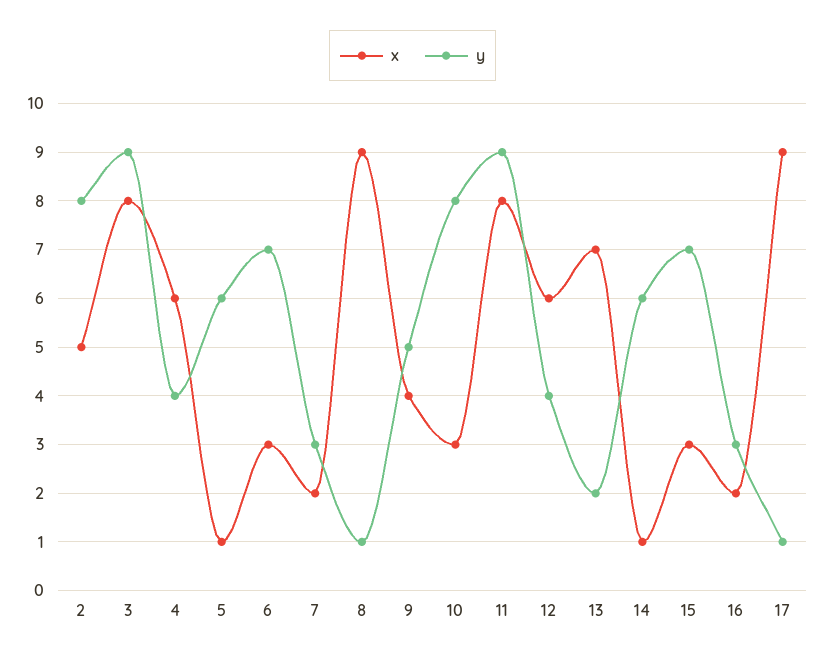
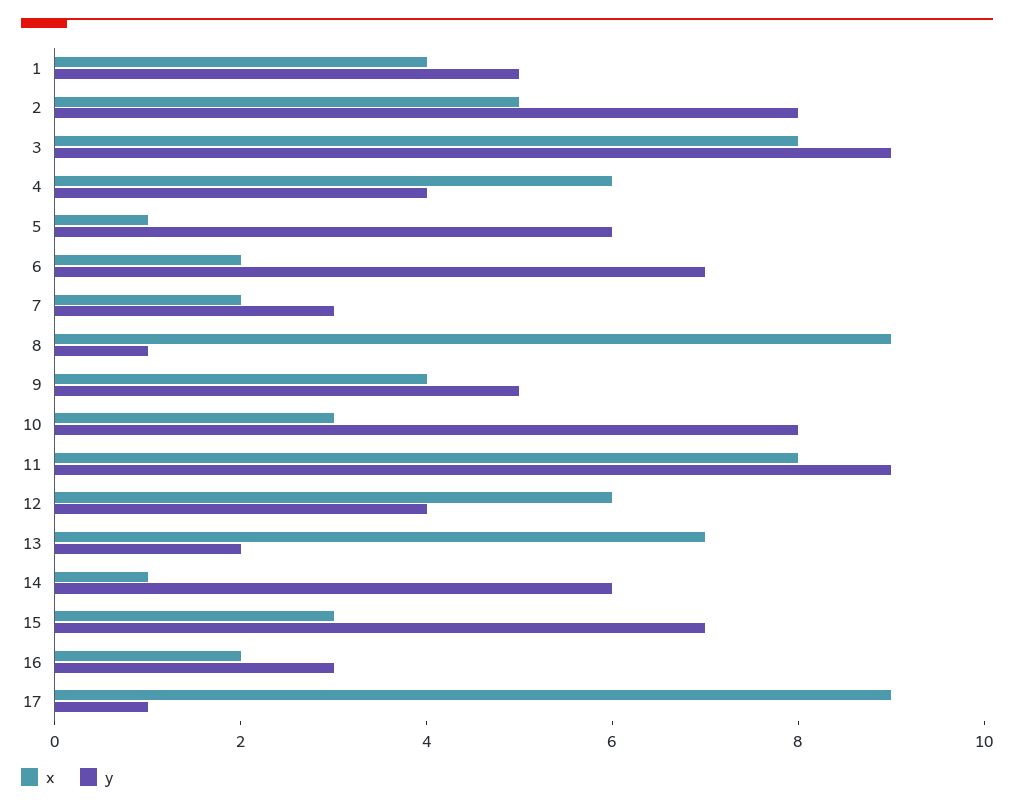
x, 6: 3 -> 2
x, 1: none -> 4
y, 1: none -> 5

